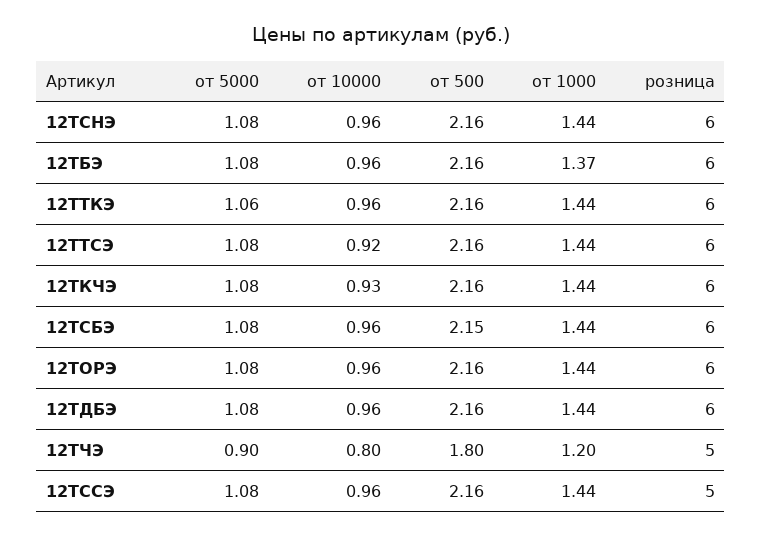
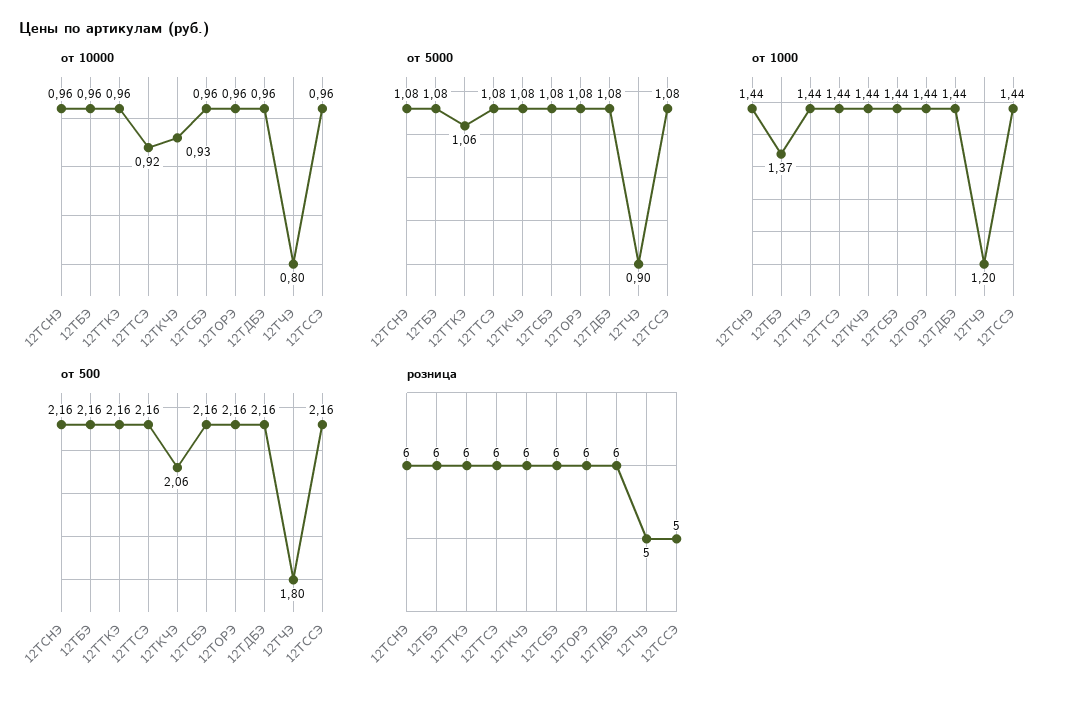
от 500, 12ТКЧЭ: 2.16 -> 2.06
от 500, 12ТСБЭ: 2.15 -> 2.16

